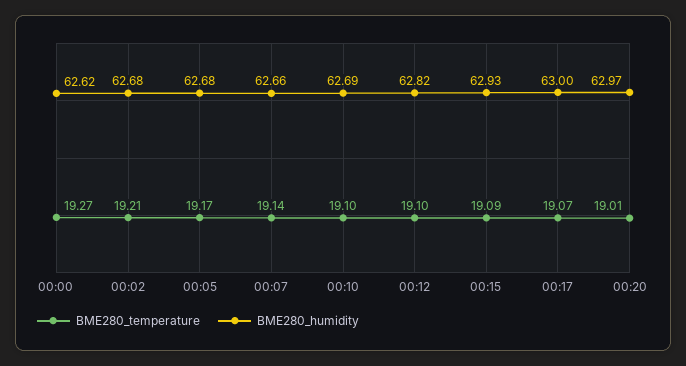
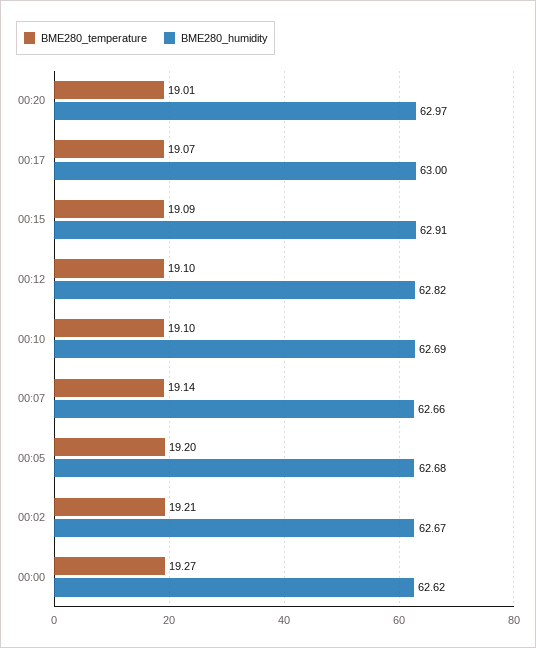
BME280_humidity, 00:02: 62.68 -> 62.67
BME280_temperature, 00:05: 19.17 -> 19.2
BME280_humidity, 00:15: 62.93 -> 62.91

